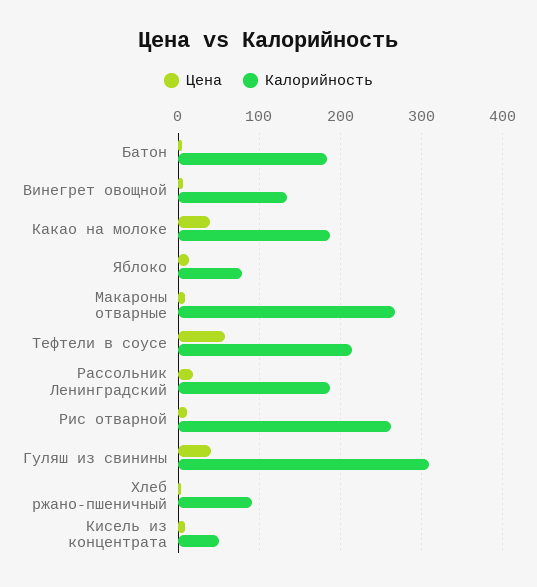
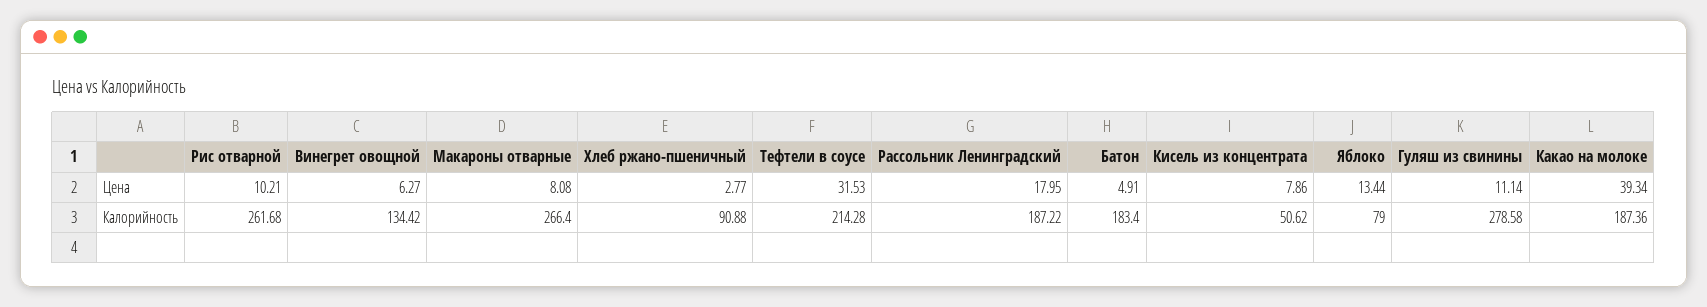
Цена, Тефтели в соусе: 60 -> 31.53
Цена, Гуляш из свинины: 40 -> 11.14
Калорийность, Гуляш из свинины: 310 -> 278.58

